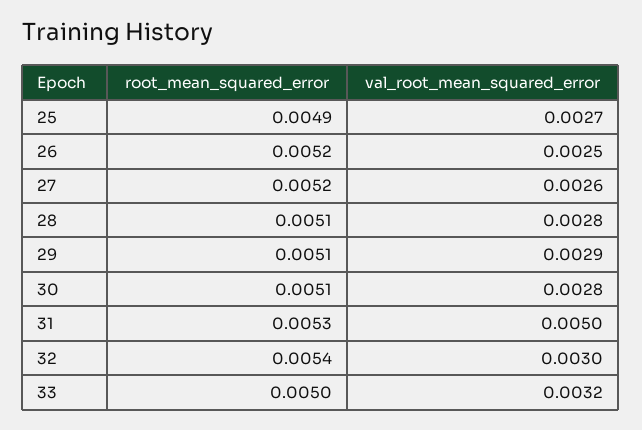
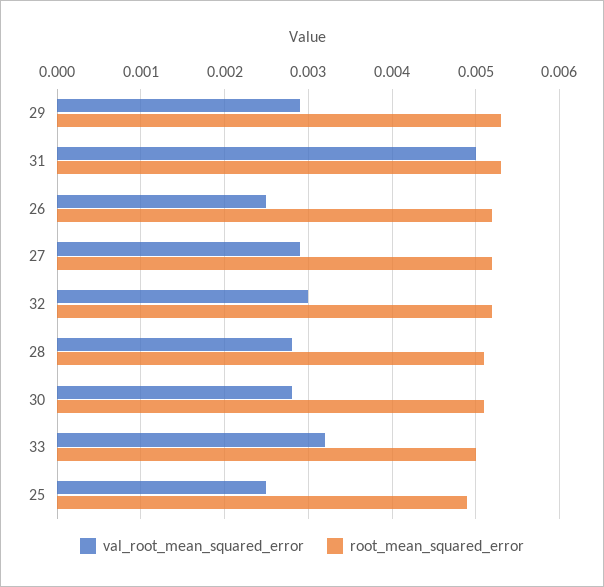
val_root_mean_squared_error, 25: 0.0027 -> 0.0025
val_root_mean_squared_error, 27: 0.0026 -> 0.0029
root_mean_squared_error, 29: 0.0051 -> 0.0053
root_mean_squared_error, 32: 0.0054 -> 0.0052

